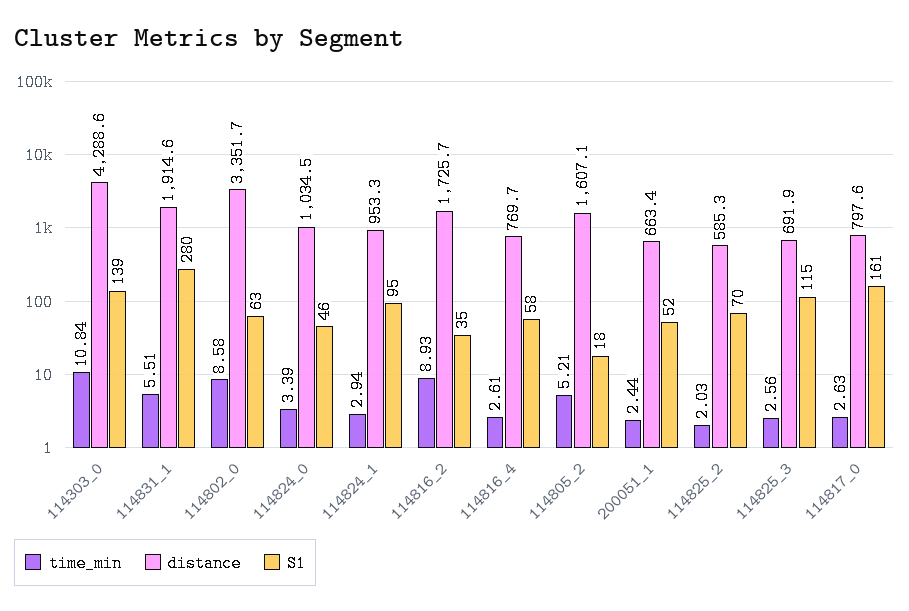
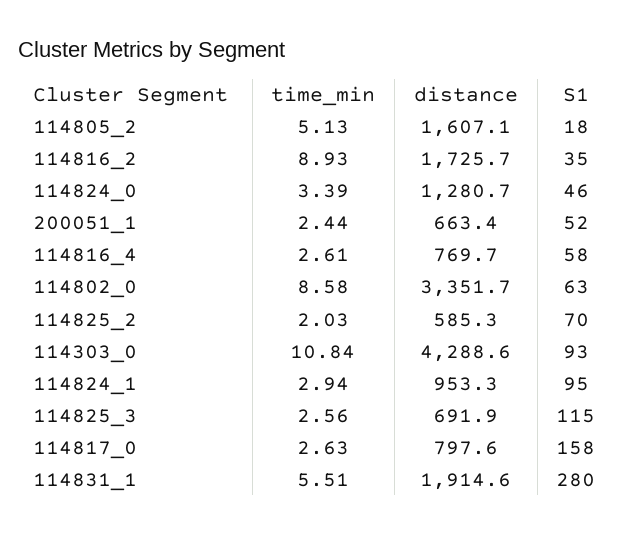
S1, 114303_0: 139 -> 93
distance, 114824_0: 1034.5 -> 1280.7
time_min, 114805_2: 5.21 -> 5.13
S1, 114817_0: 161 -> 158

